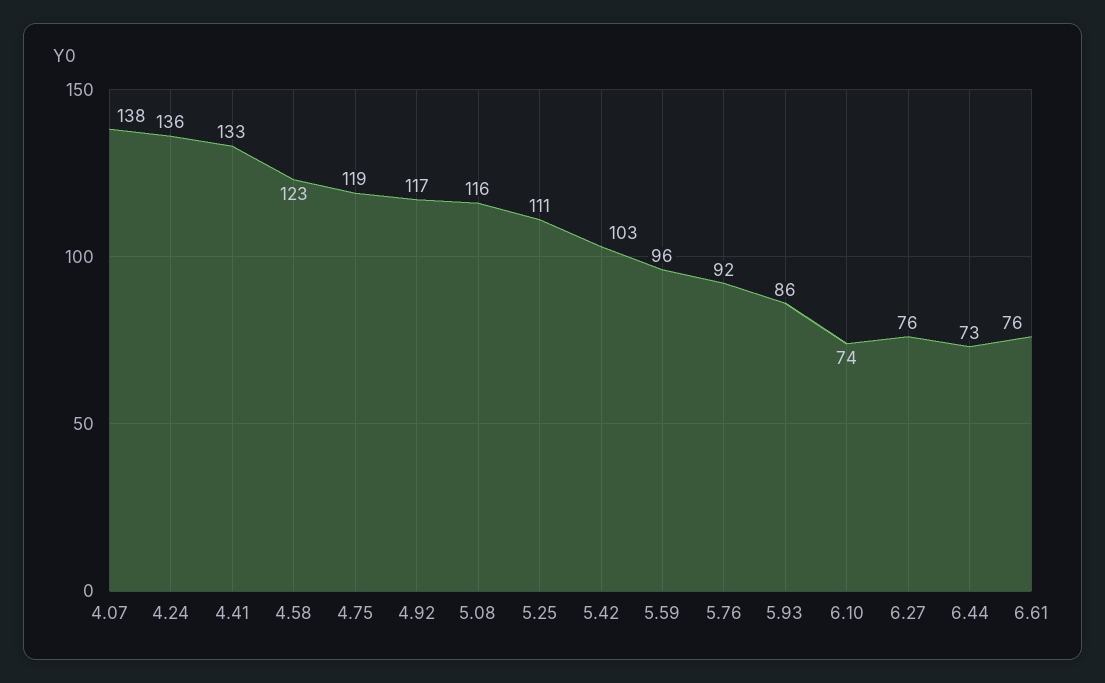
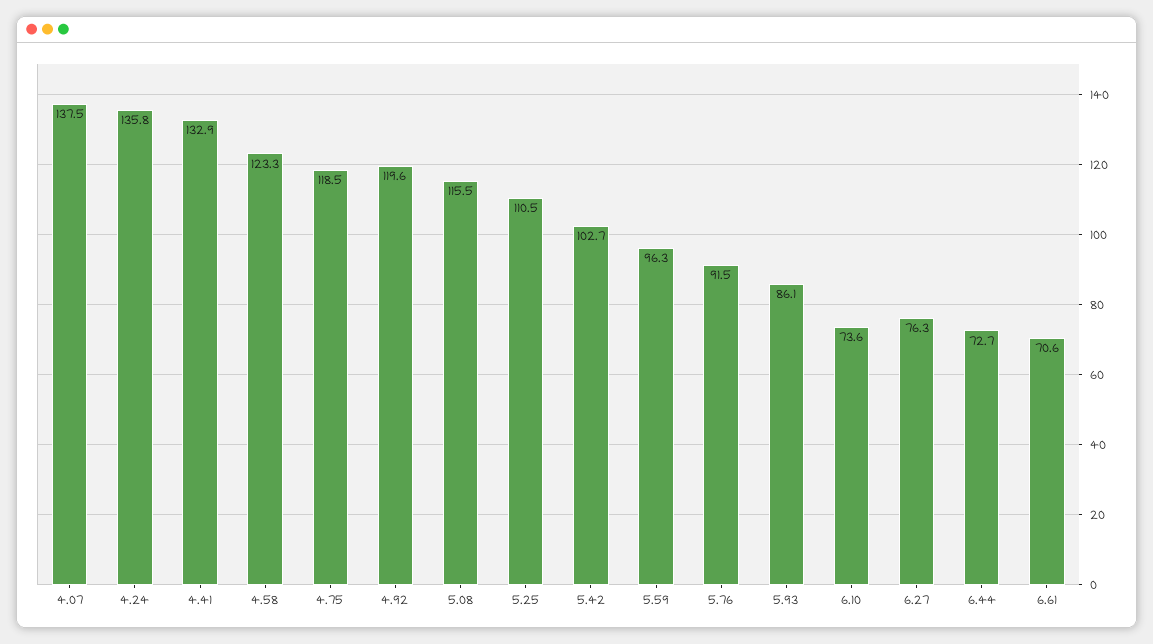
4.92: 117 -> 119.6
6.61: 76 -> 70.6

